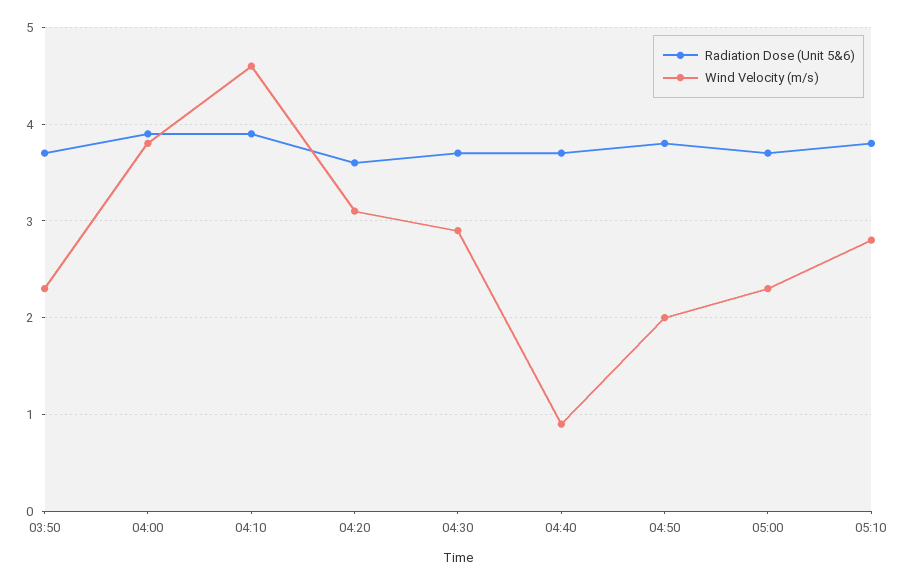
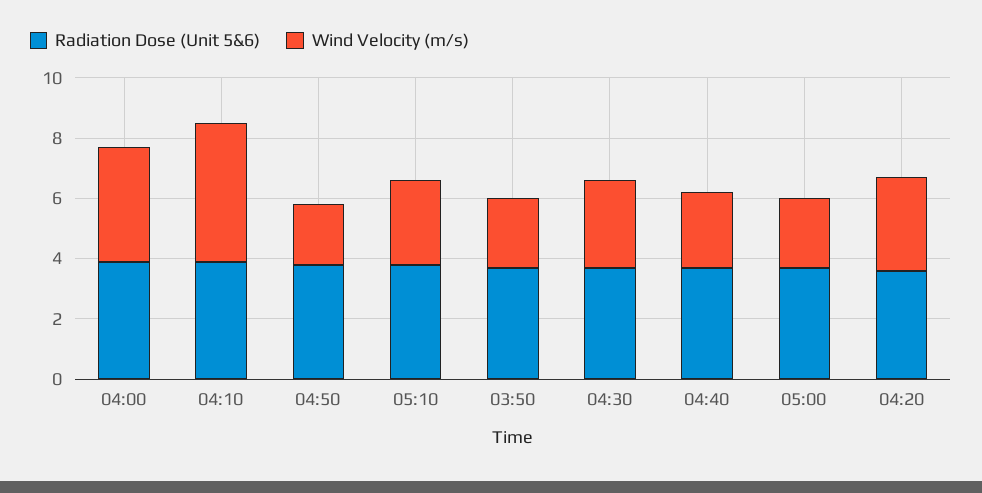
Wind Velocity (m/s), 04:40: 0.9 -> 2.5

